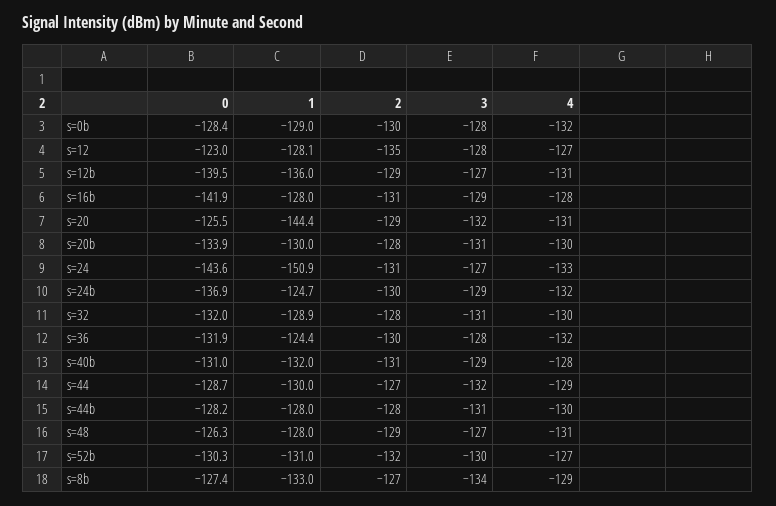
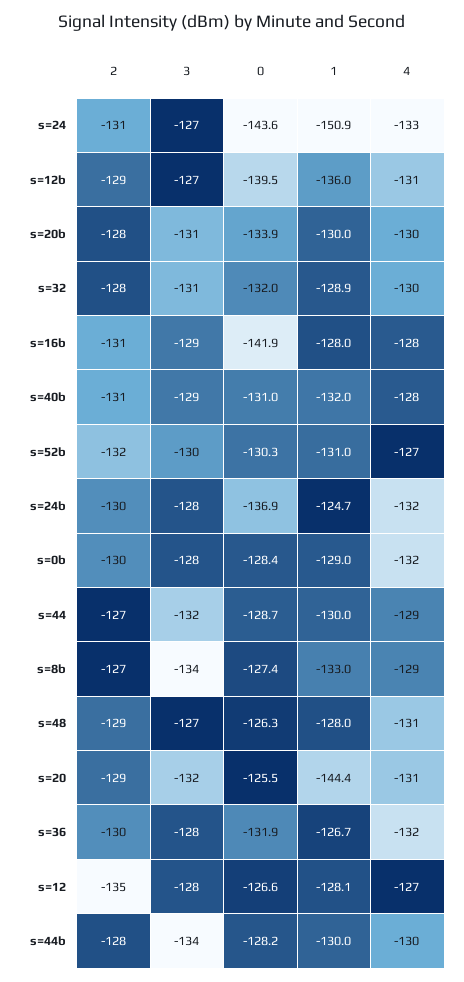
0, s=12: -123 -> -126.6
3, s=24b: -129 -> -128
1, s=36: -124.4 -> -126.7
1, s=44b: -128 -> -130
3, s=44b: -131 -> -134

